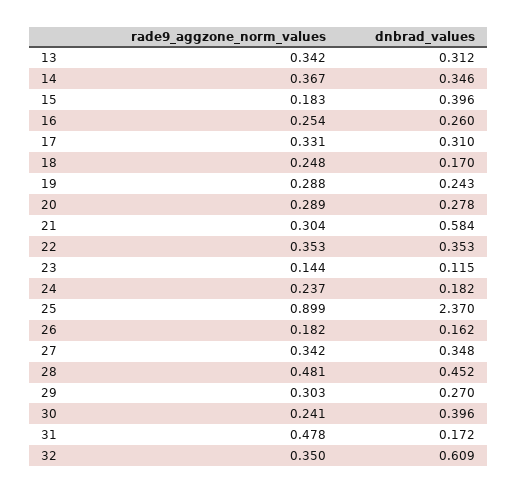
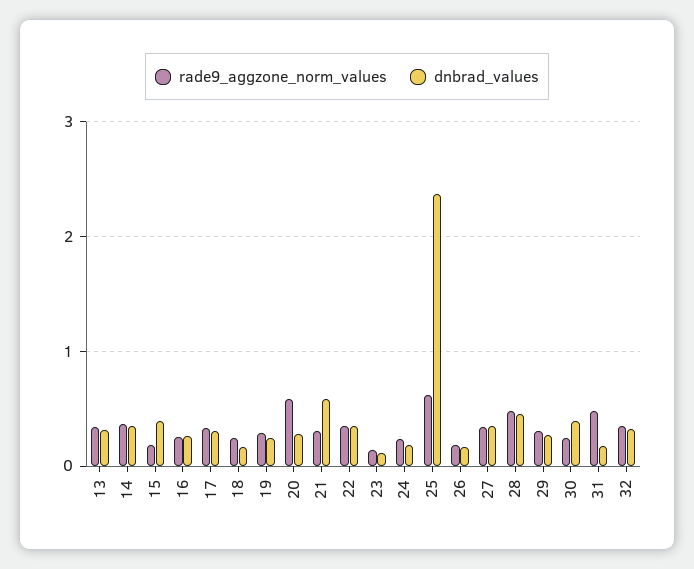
rade9_aggzone_norm_values, 20: 0.289 -> 0.6
rade9_aggzone_norm_values, 25: 0.899 -> 0.6
dnbrad_values, 32: 0.609 -> 0.3

